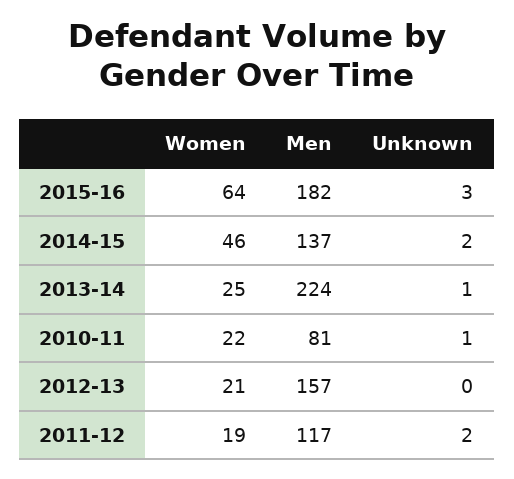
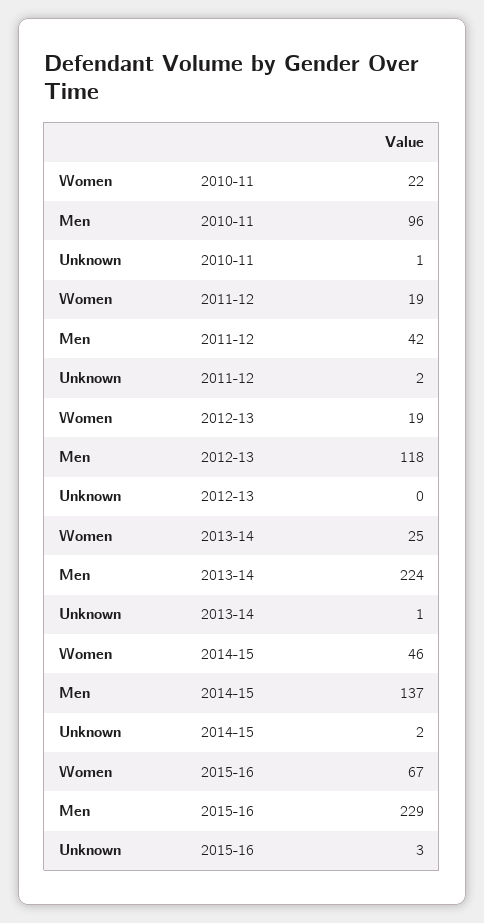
Women, 2015-16: 64 -> 67
Men, 2015-16: 182 -> 229
Men, 2010-11: 81 -> 96
Women, 2012-13: 21 -> 19
Men, 2012-13: 157 -> 118
Men, 2011-12: 117 -> 42

